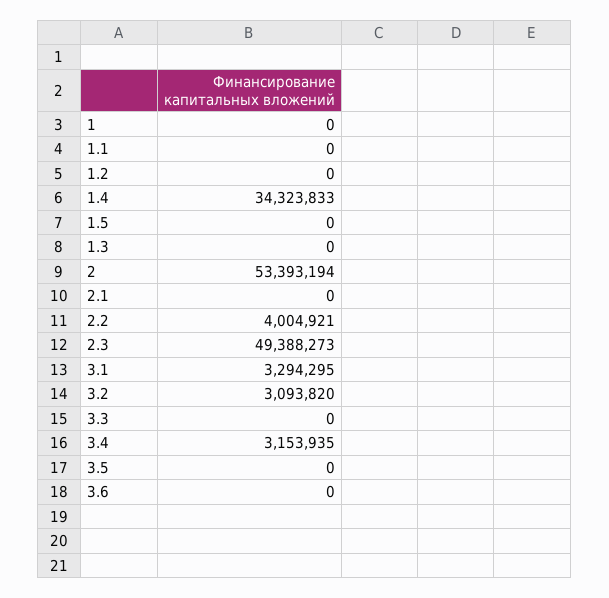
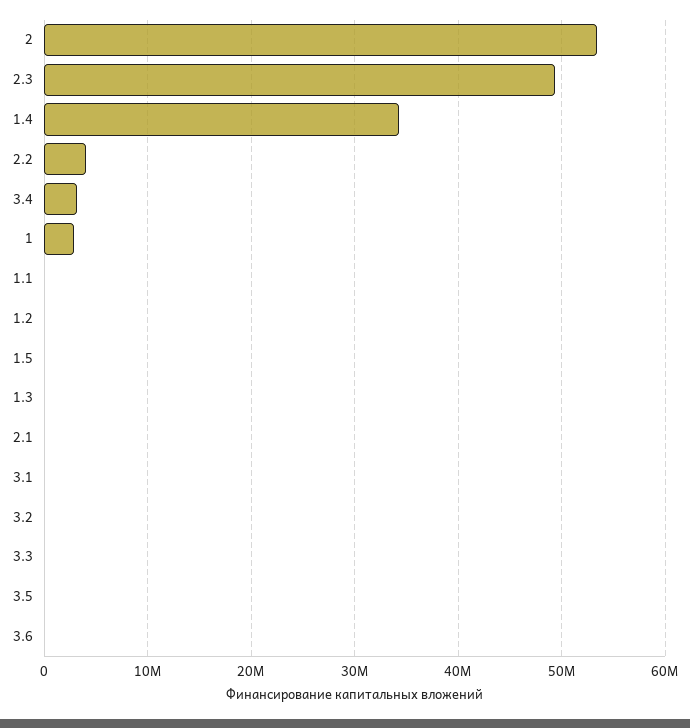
1: 0 -> 3000000
3.1: 3294295 -> 0
3.2: 3093820 -> 0

